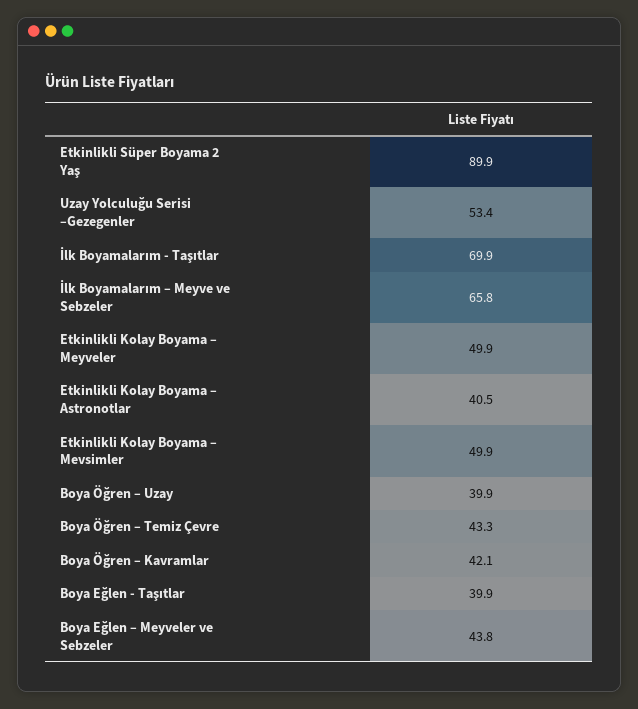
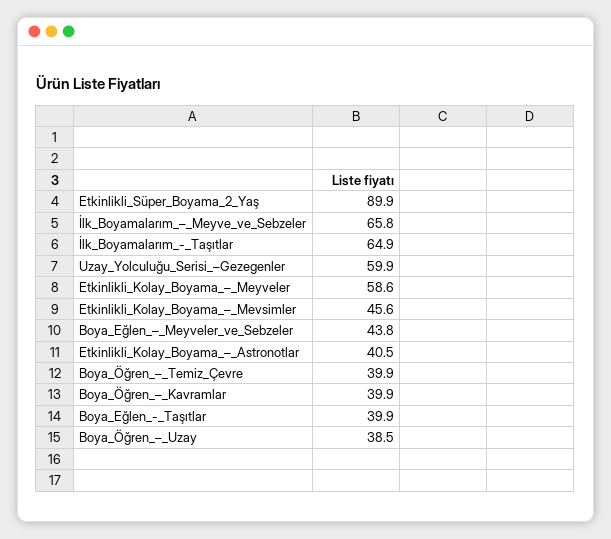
Uzay Yolculuğu Serisi –Gezegenler: 53.4 -> 59.9
İlk Boyamalarım - Taşıtlar: 69.9 -> 64.9
Etkinlikli Kolay Boyama – Meyveler: 49.9 -> 58.6
Etkinlikli Kolay Boyama – Mevsimler: 49.9 -> 45.6
Boya Öğren – Uzay: 39.9 -> 38.5
Boya Öğren – Temiz Çevre: 43.3 -> 39.9
Boya Öğren – Kavramlar: 42.1 -> 39.9

